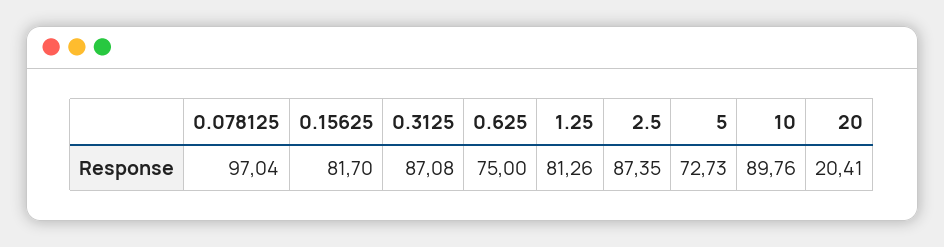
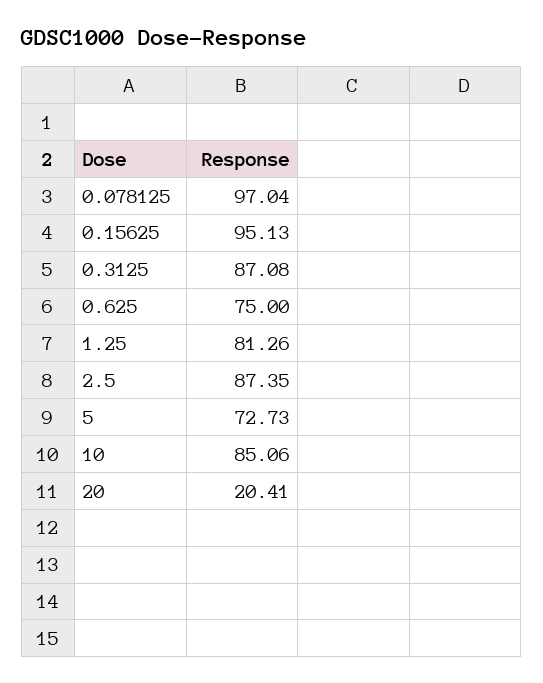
0.15625: 81.7 -> 95.13
10: 89.76 -> 85.06

